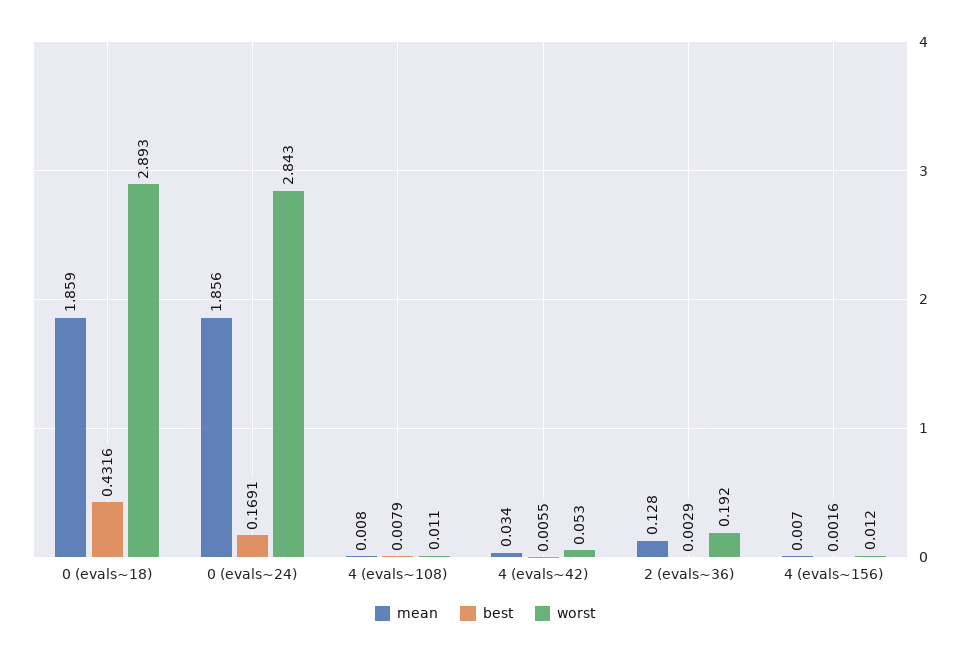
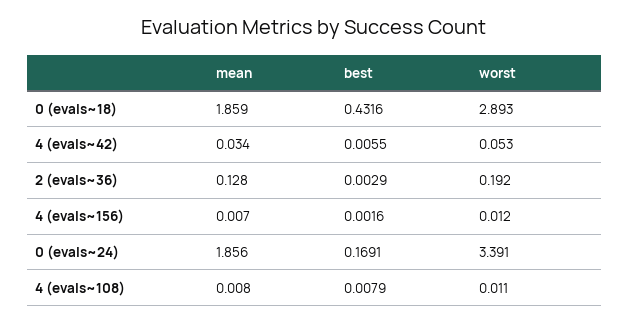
worst, 0 (evals~24): 2.843 -> 3.391

